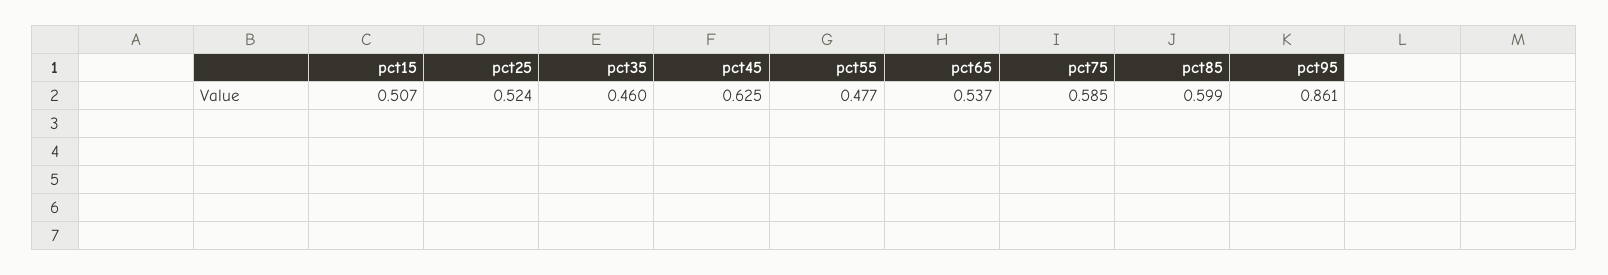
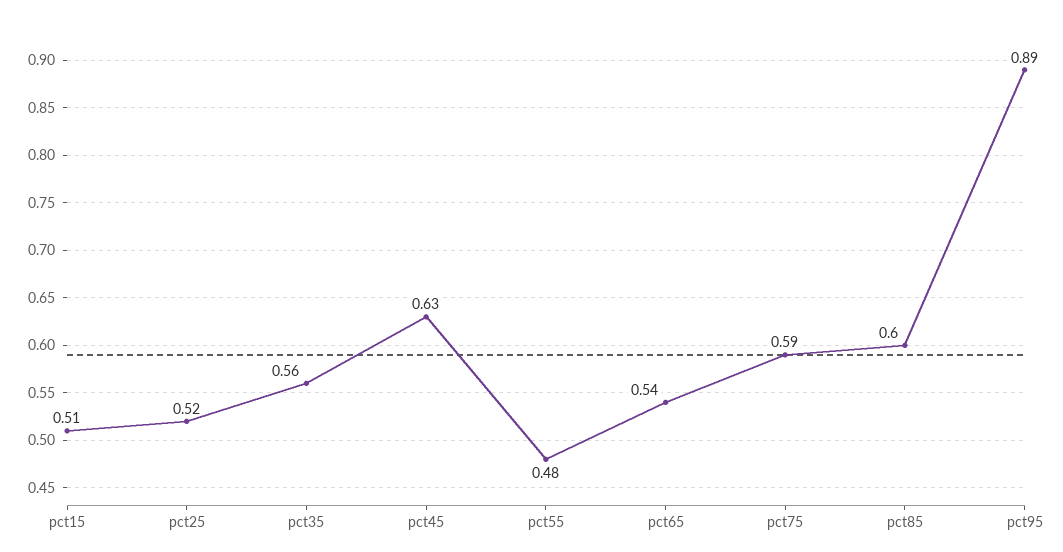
pct35: 0.46 -> 0.56
pct95: 0.861 -> 0.89

